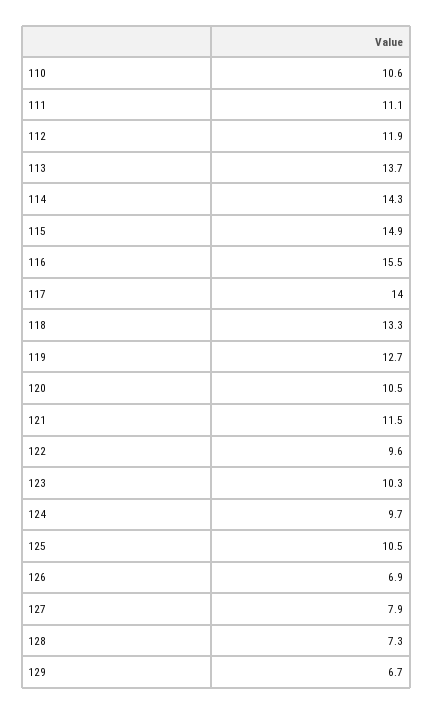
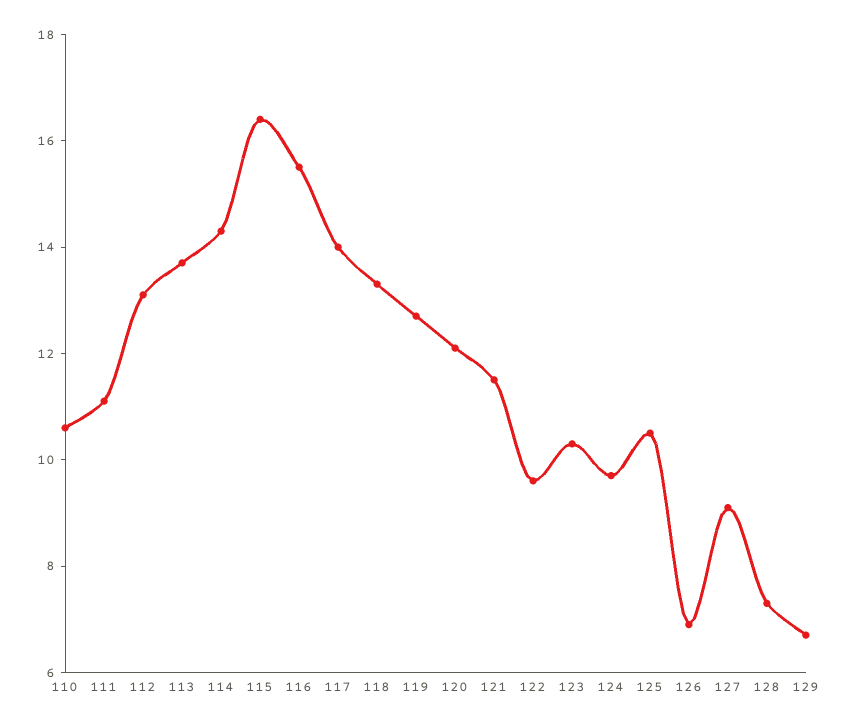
112: 11.9 -> 13
115: 14.9 -> 16.5
120: 10.5 -> 12
127: 7.9 -> 9

